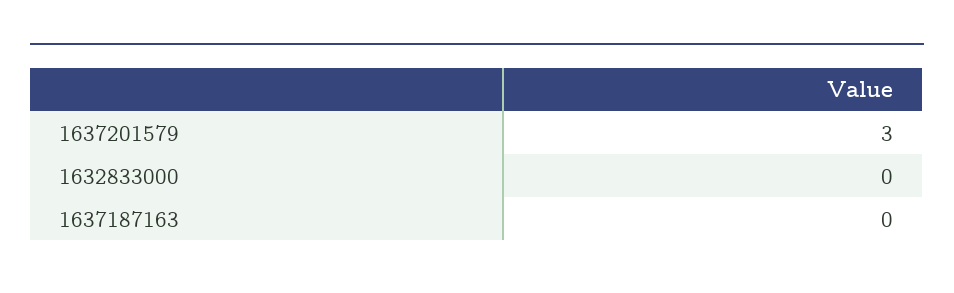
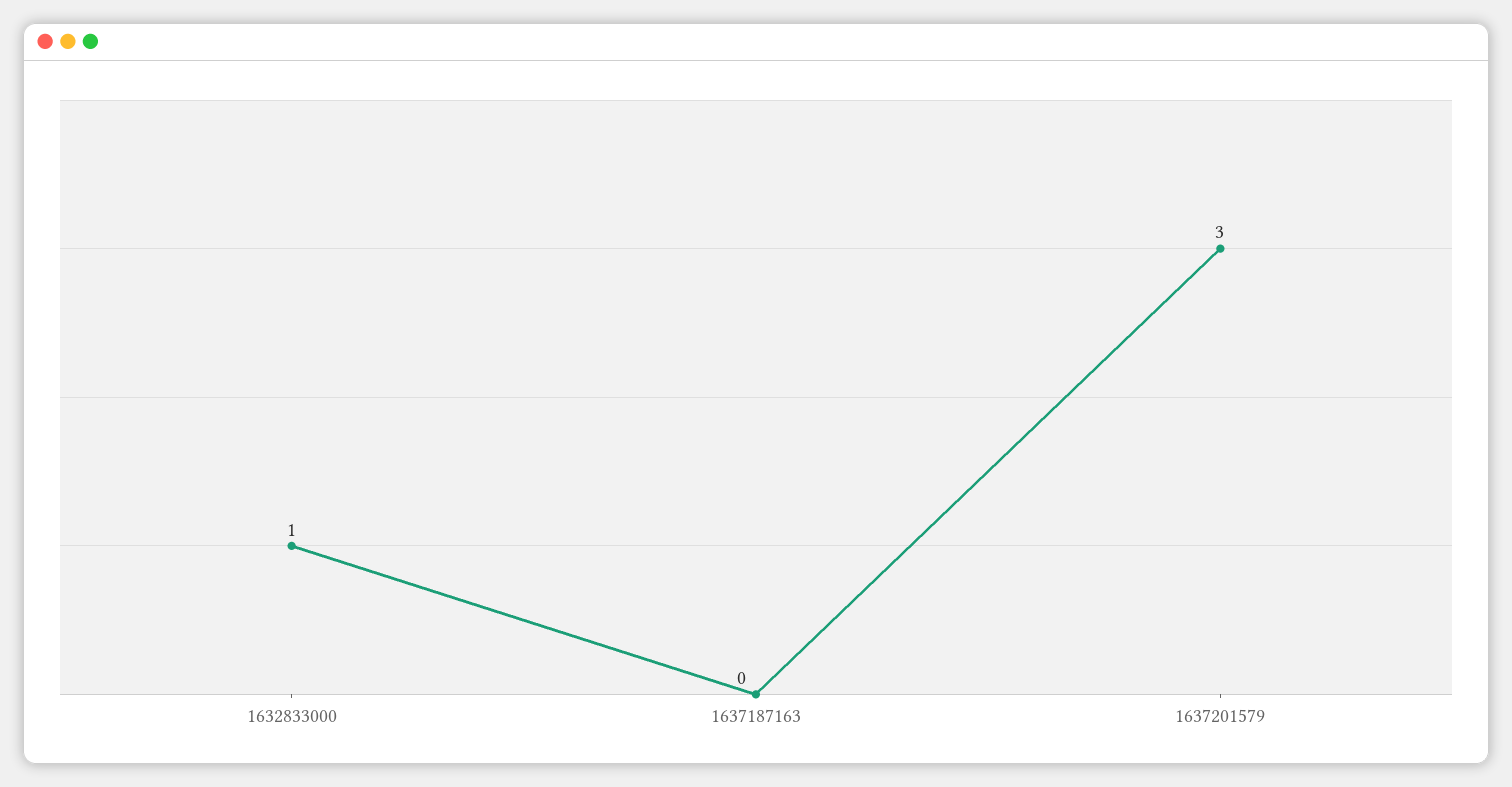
1632833000: 0 -> 1

